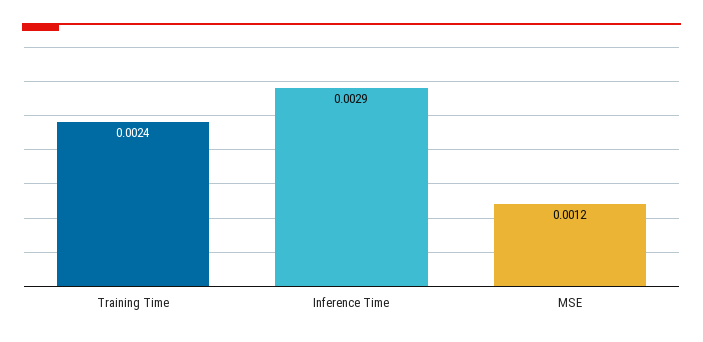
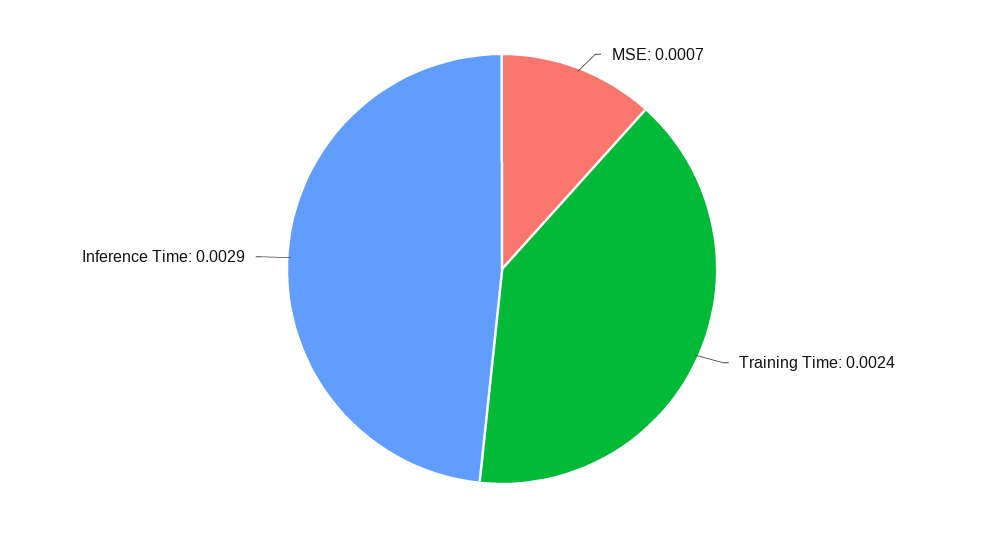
MSE: 0.0012 -> 0.0007

